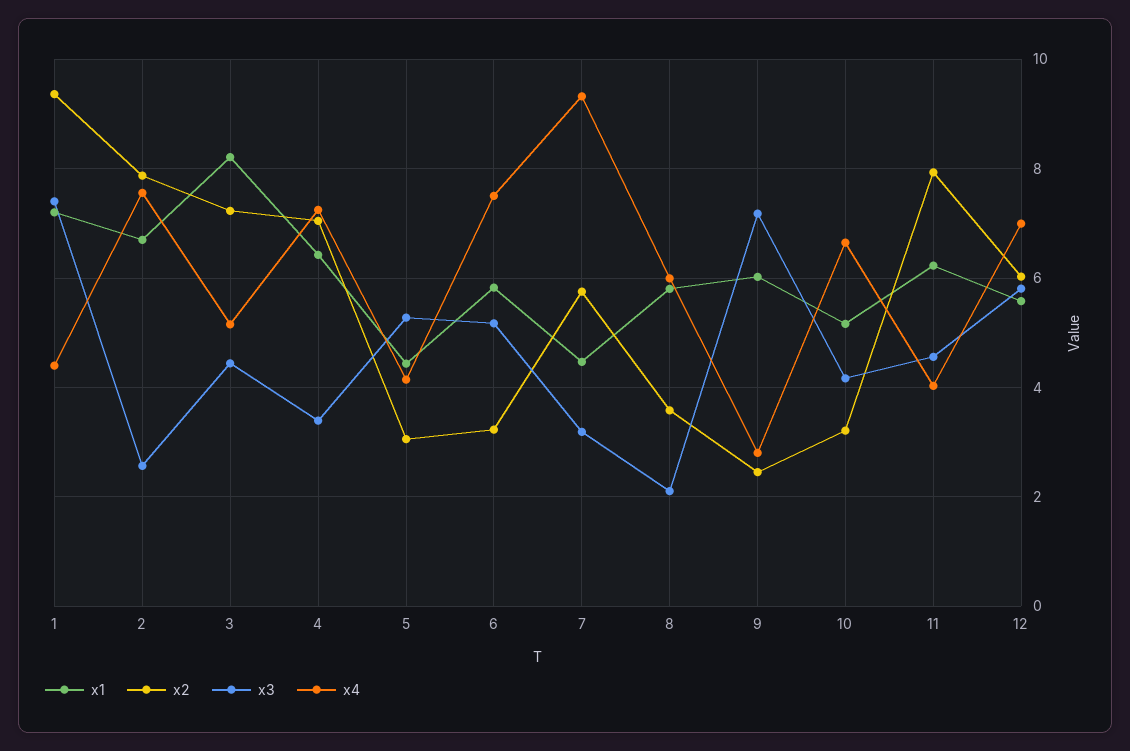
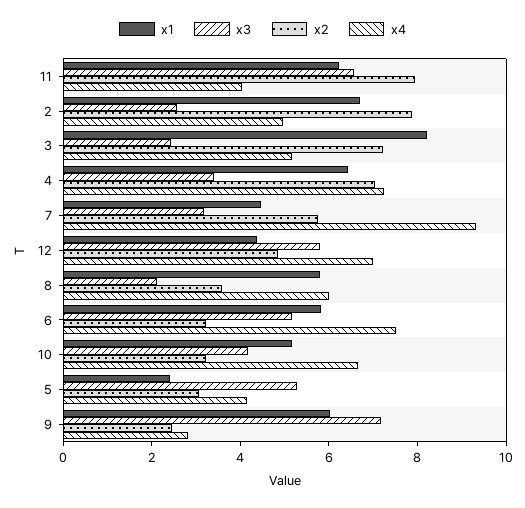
x1, 1: 7.2 -> none
x2, 1: 9.4 -> none
x3, 1: 7.4 -> none
x4, 1: 4.4 -> none
x4, 2: 7.6 -> 5
x3, 3: 4.4 -> 2.5
x1, 5: 4.4 -> 2.5
x3, 11: 4.6 -> 6.5
x1, 12: 5.6 -> 4.5
x2, 12: 6 -> 5

